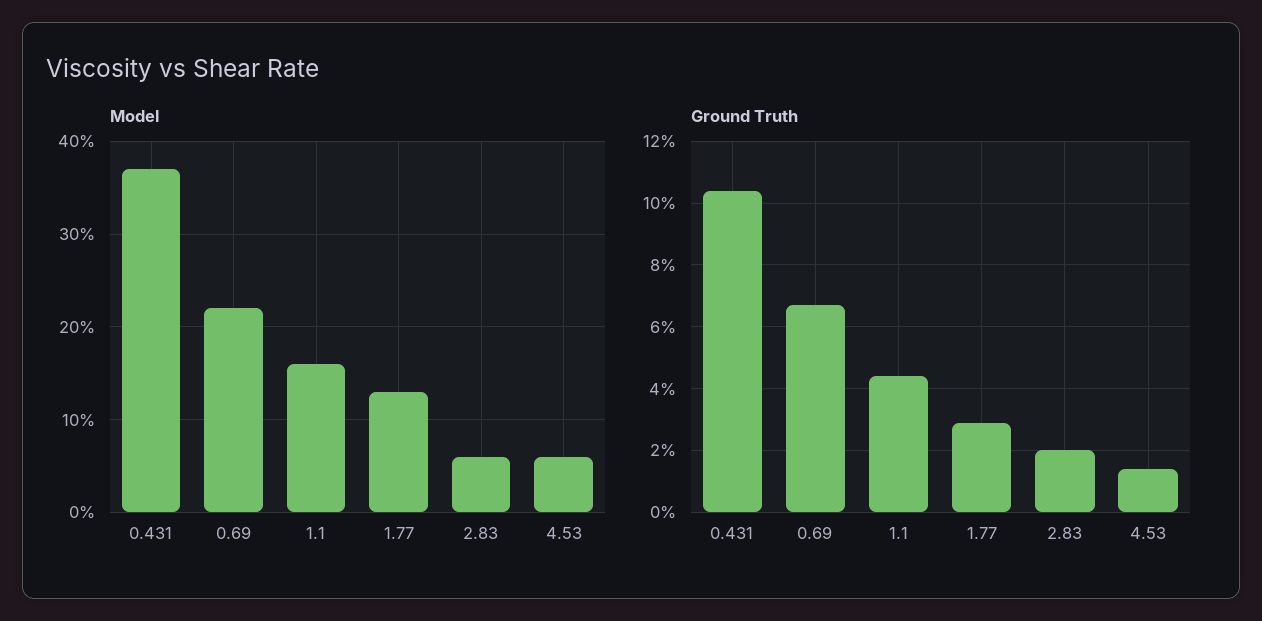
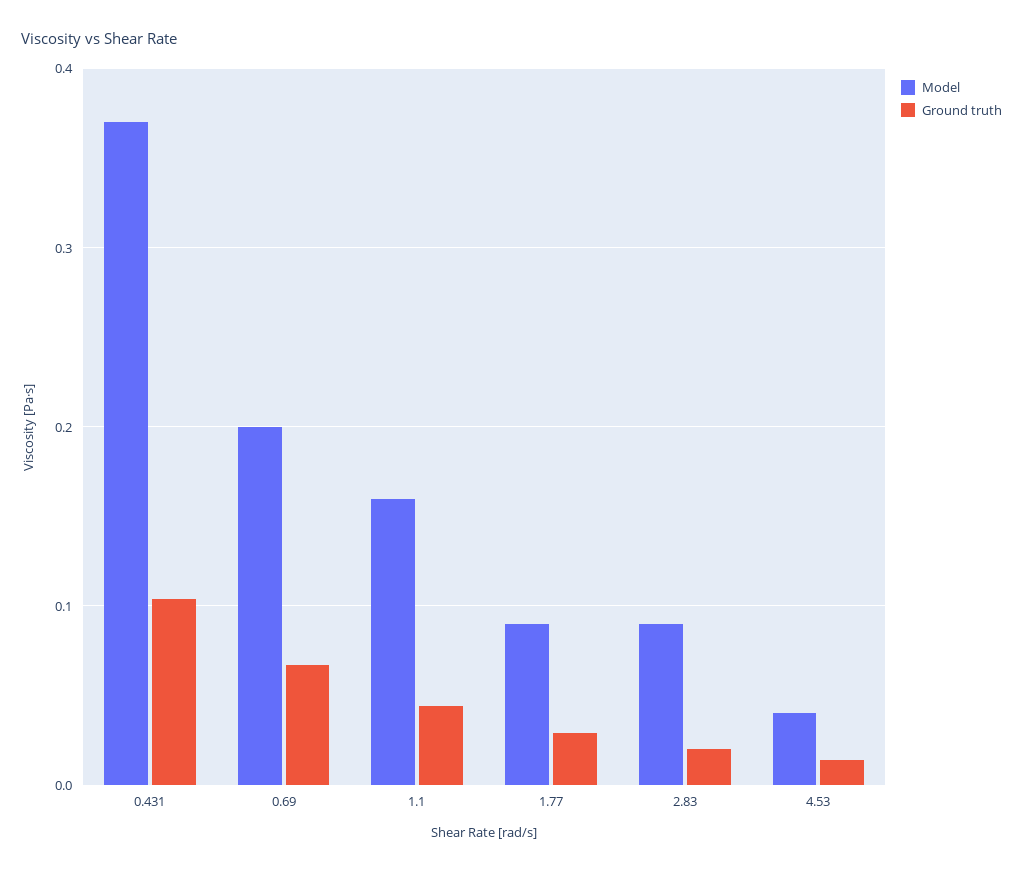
Model, 0.69: 0.22 -> 0.2
Model, 1.77: 0.13 -> 0.09
Model, 2.83: 0.06 -> 0.09
Model, 4.53: 0.06 -> 0.04

